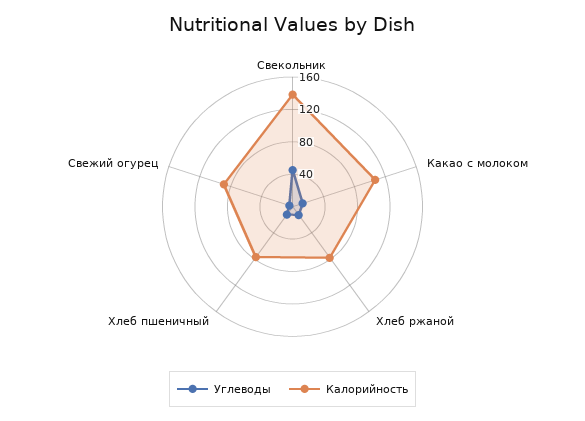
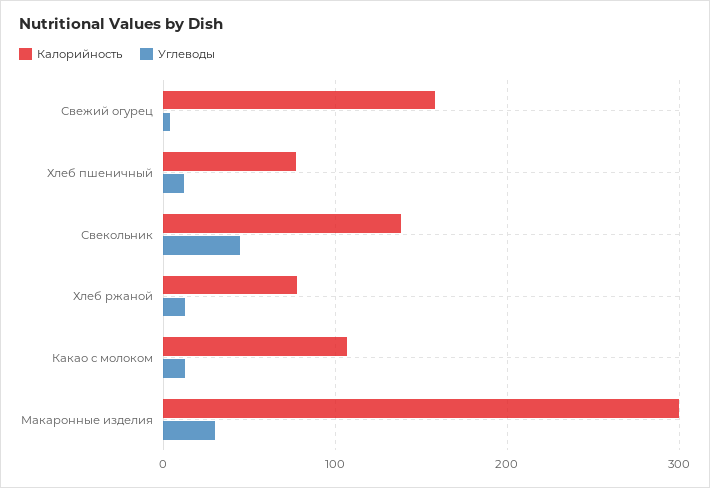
Калорийность, Свежий огурец: 90 -> 160
Калорийность, Макаронные изделия: none -> 300
Углеводы, Макаронные изделия: none -> 30

